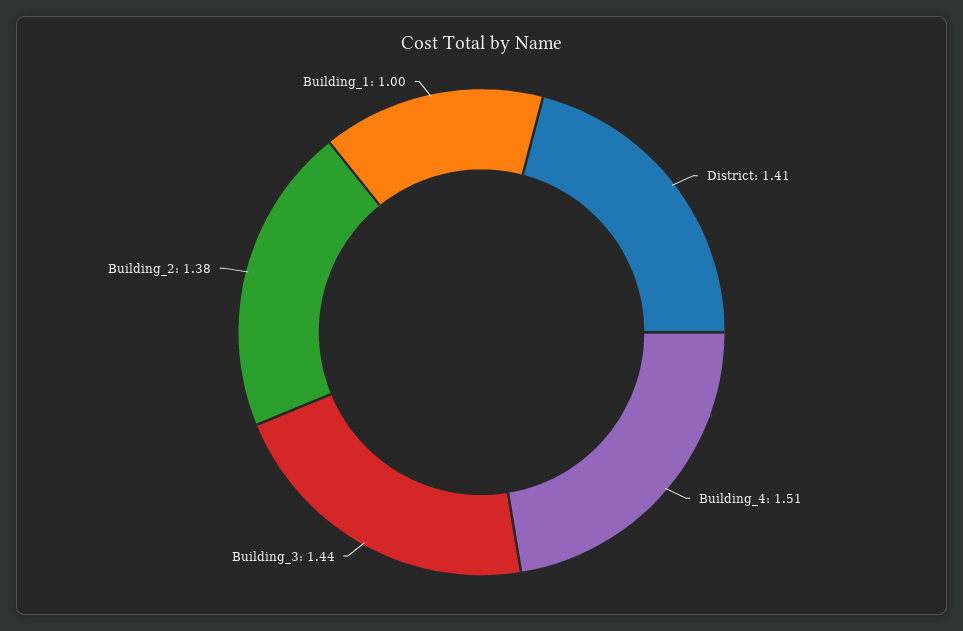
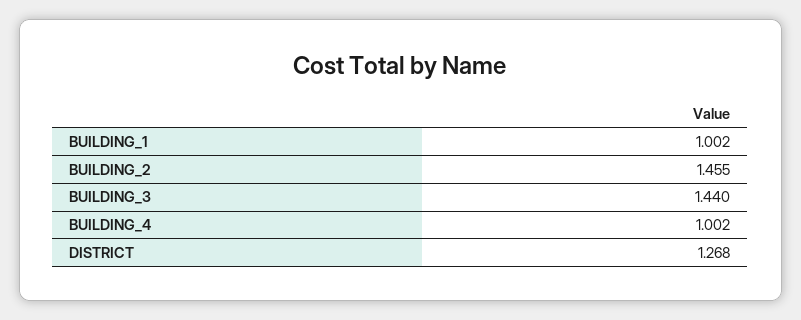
District: 1.41 -> 1.268
Building_4: 1.51 -> 1.002
Building_2: 1.38 -> 1.455

